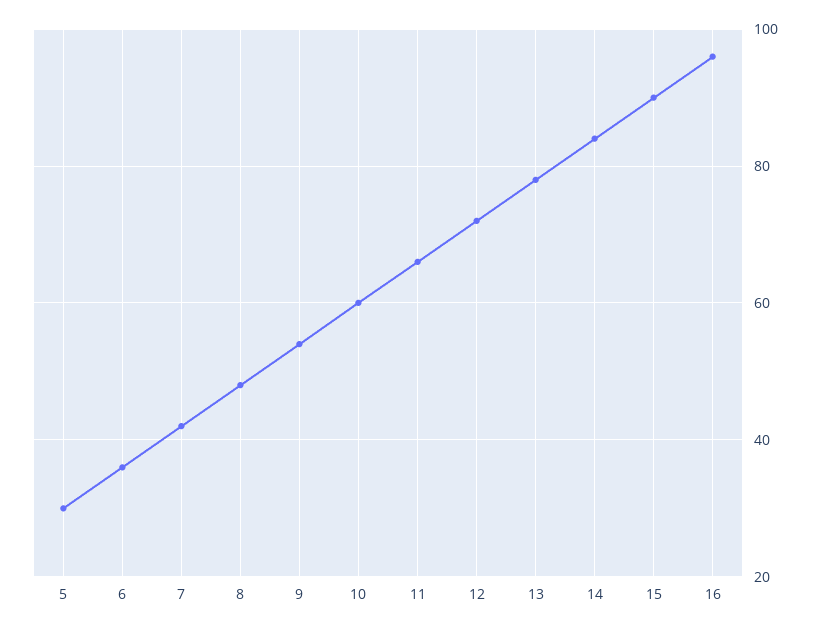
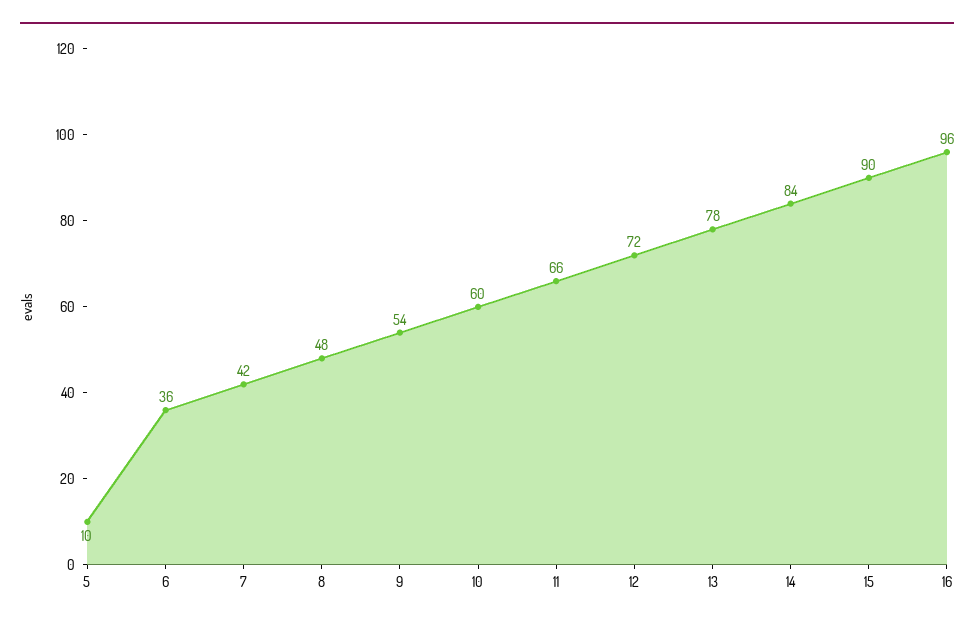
5: 30 -> 10

